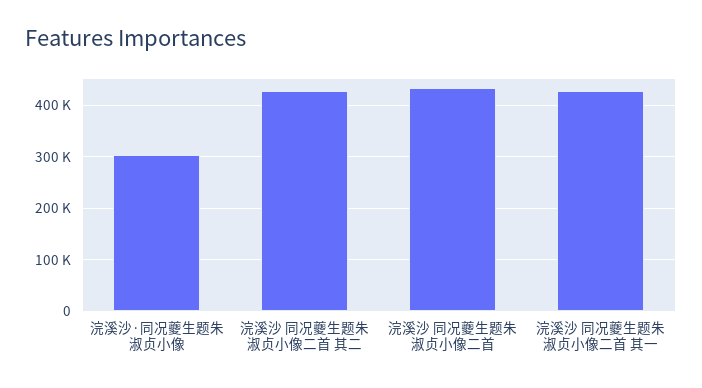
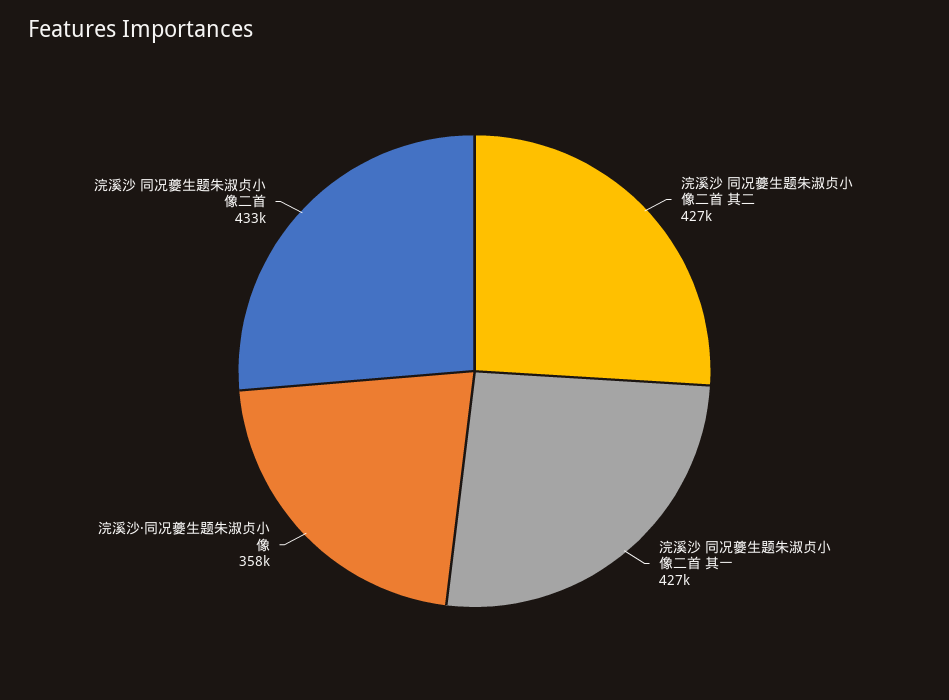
浣溪沙·同况夔生题朱淑贞小像: 300000 -> 358000

